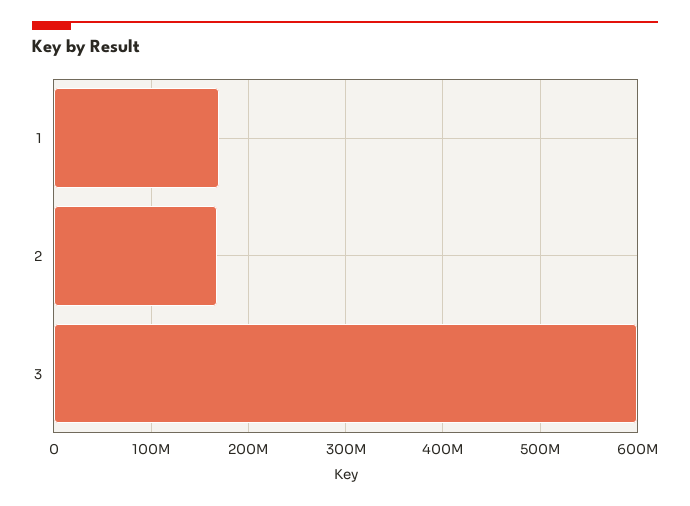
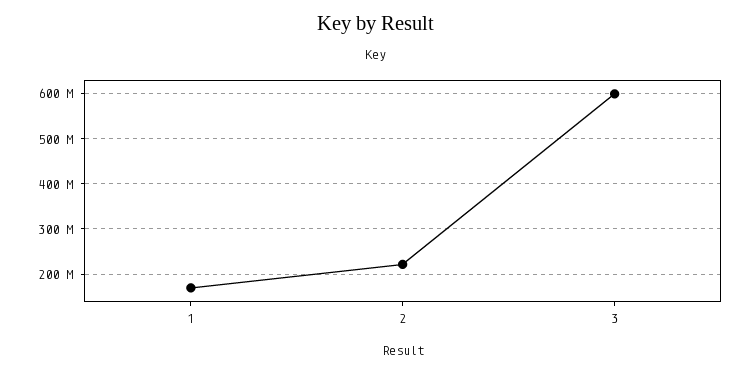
2: 170000000 -> 220000000

